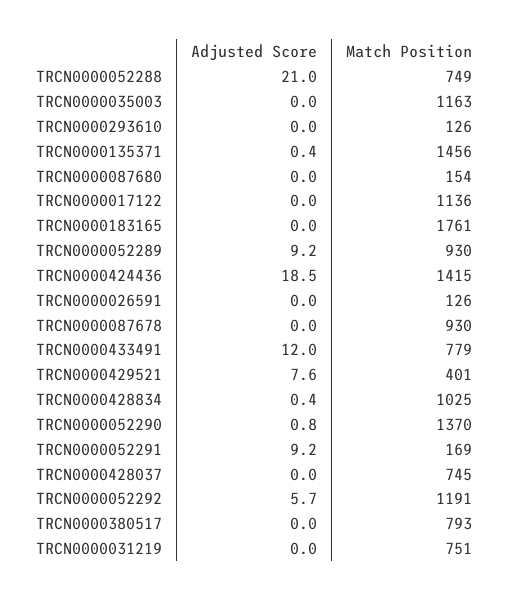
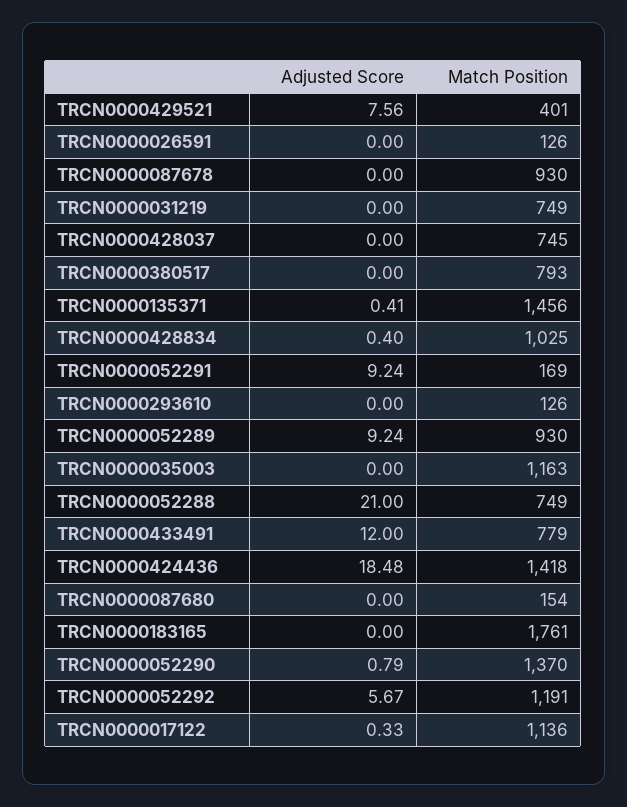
Adjusted Score, TRCN0000017122: 0 -> 0.33
Match Position, TRCN0000424436: 1415 -> 1418
Match Position, TRCN0000031219: 751 -> 749

